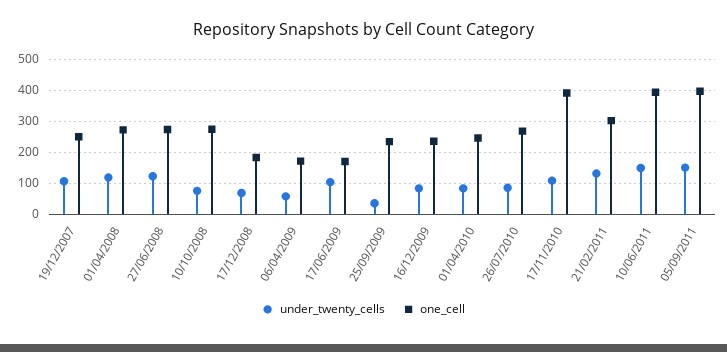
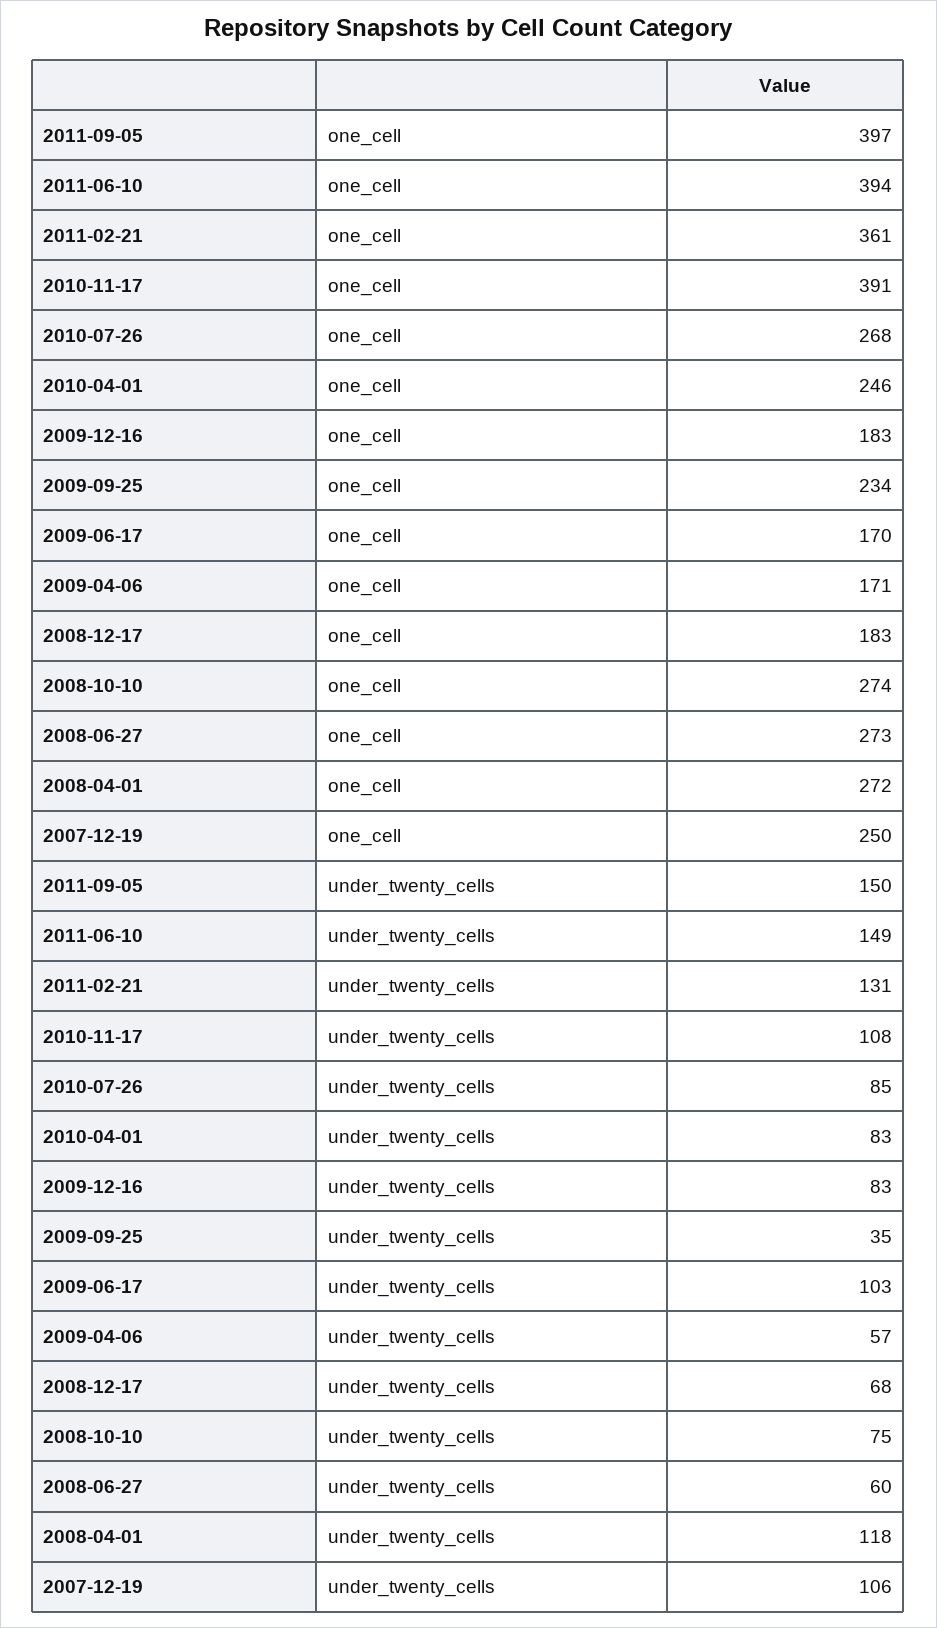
under_twenty_cells, 27/06/2008: 120 -> 60
one_cell, 16/12/2009: 240 -> 183
one_cell, 21/02/2011: 300 -> 361

